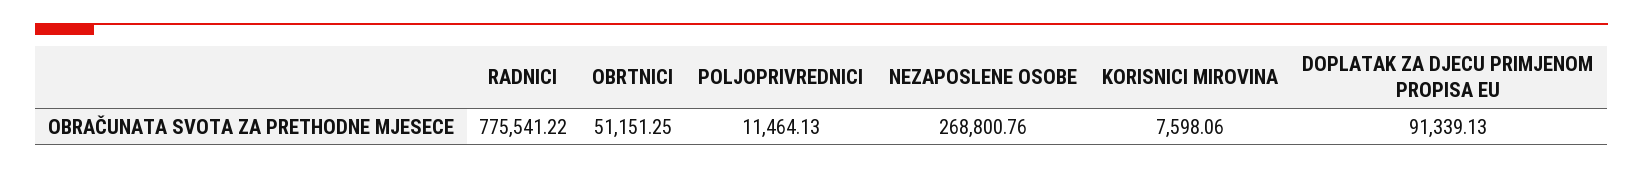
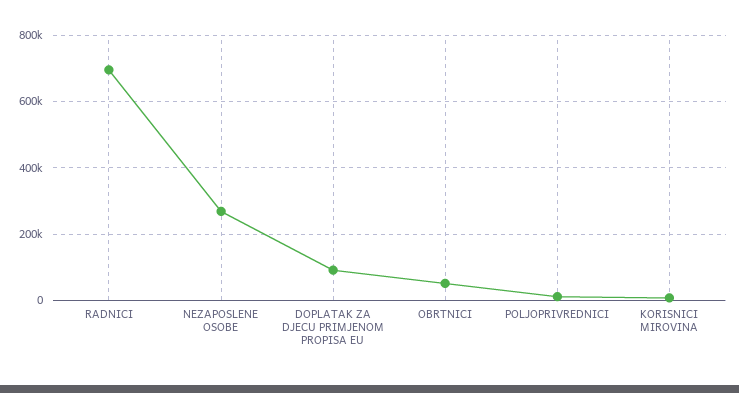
RADNICI: 775541.22 -> 700000

